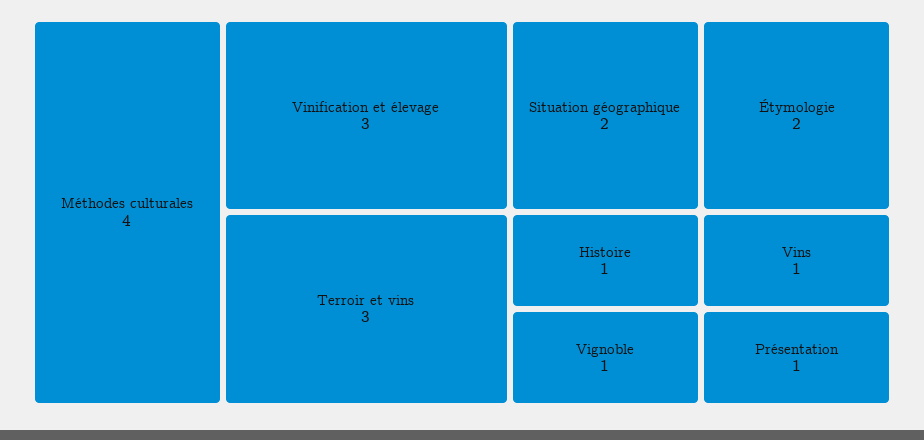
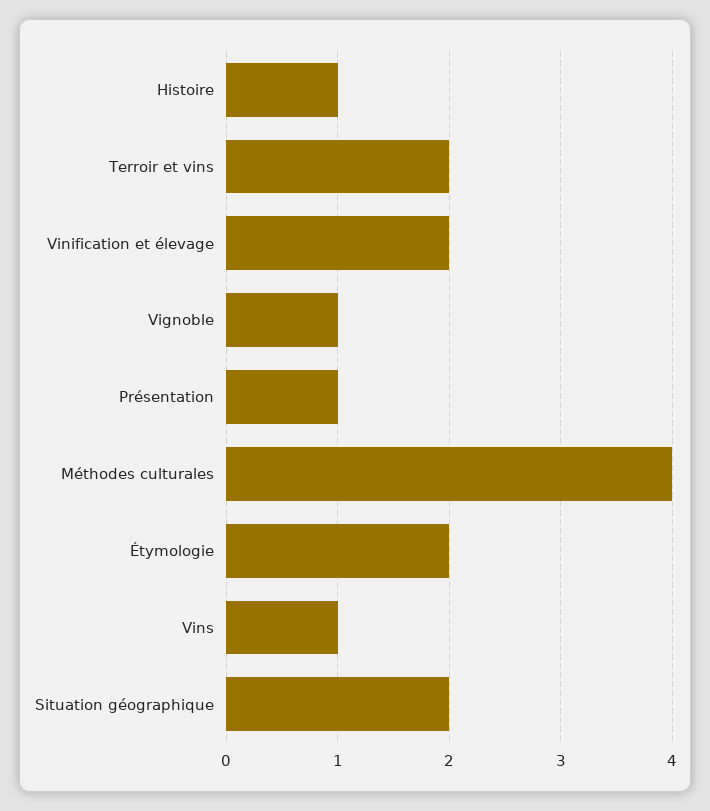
Vinification et élevage: 3 -> 2
Terroir et vins: 3 -> 2

